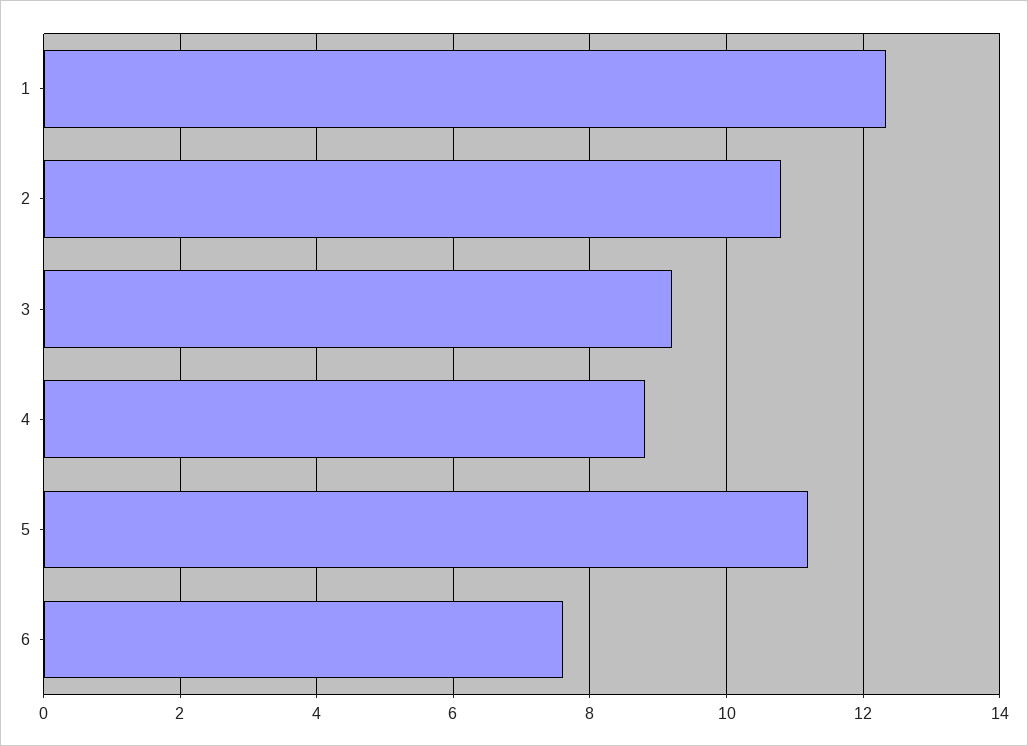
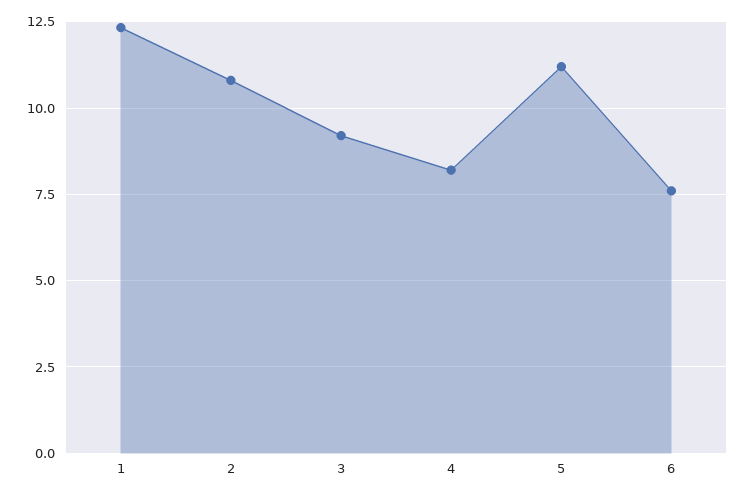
4: 8.8 -> 8.25

